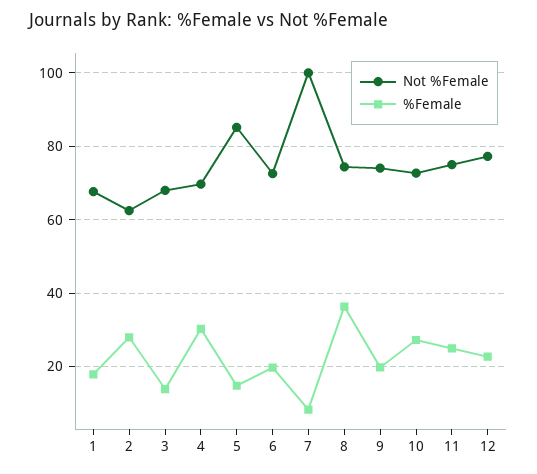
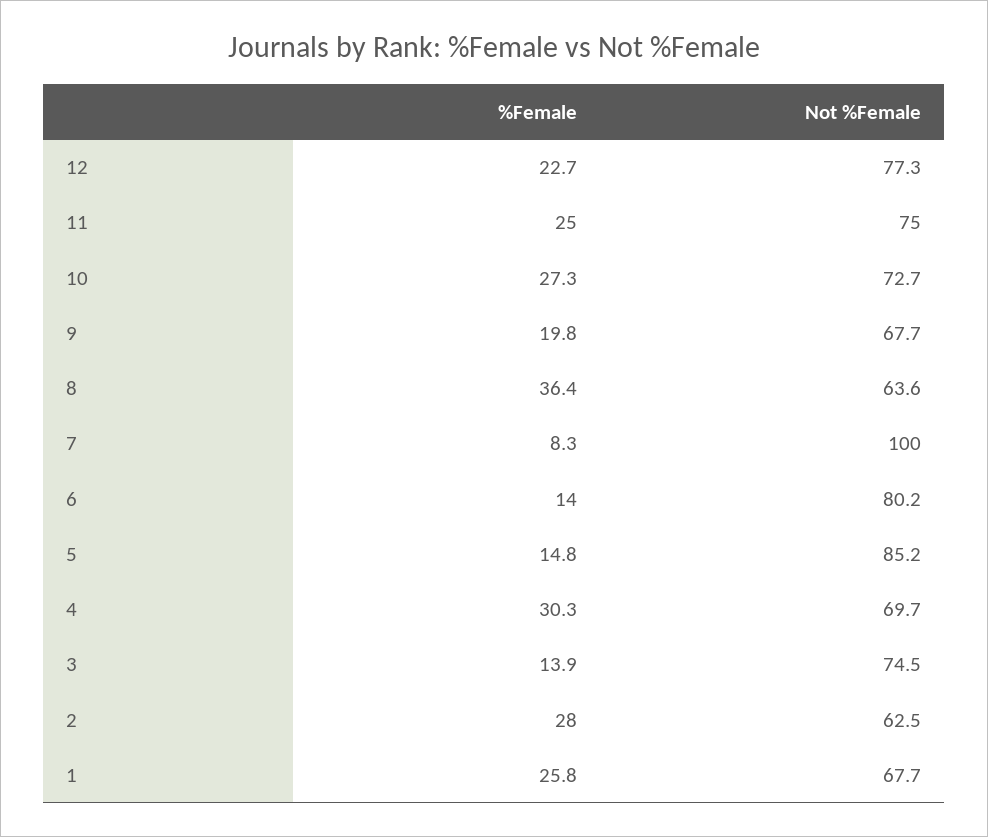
%Female, 1: 18 -> 25.8
Not %Female, 3: 68 -> 74.5
Not %Female, 6: 72 -> 80.2
%Female, 6: 20 -> 14
Not %Female, 8: 74 -> 63.6
Not %Female, 9: 74 -> 67.7

